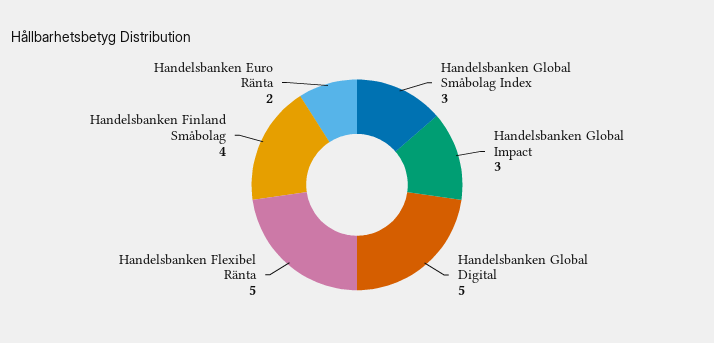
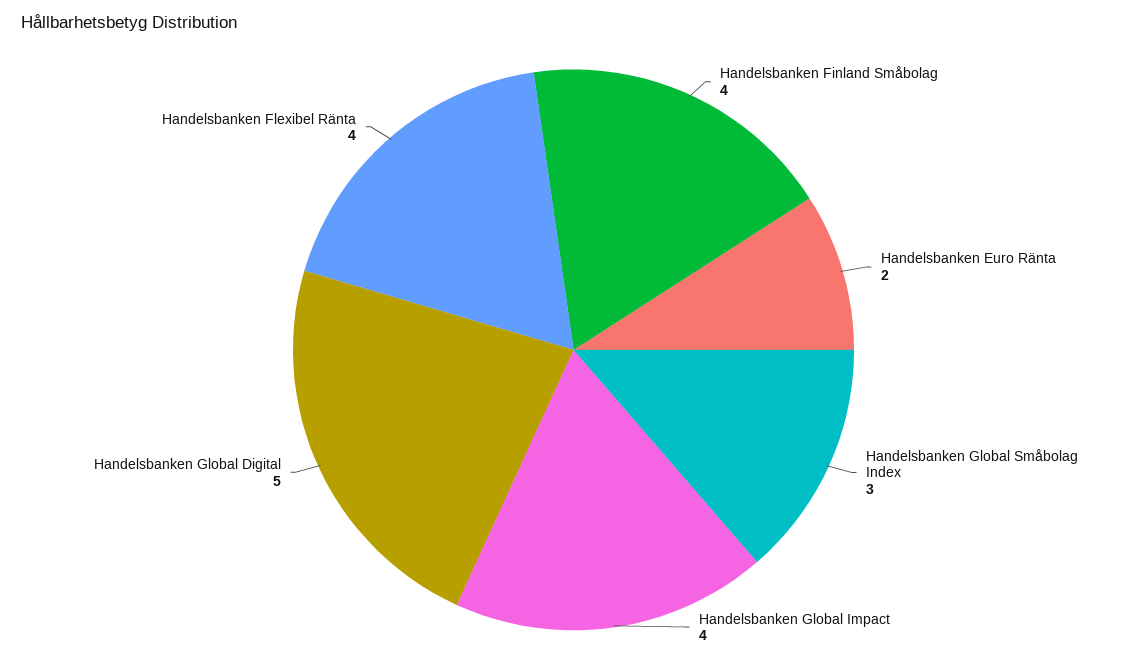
Handelsbanken Global Impact: 3 -> 4
Handelsbanken Flexibel Ränta: 5 -> 4

